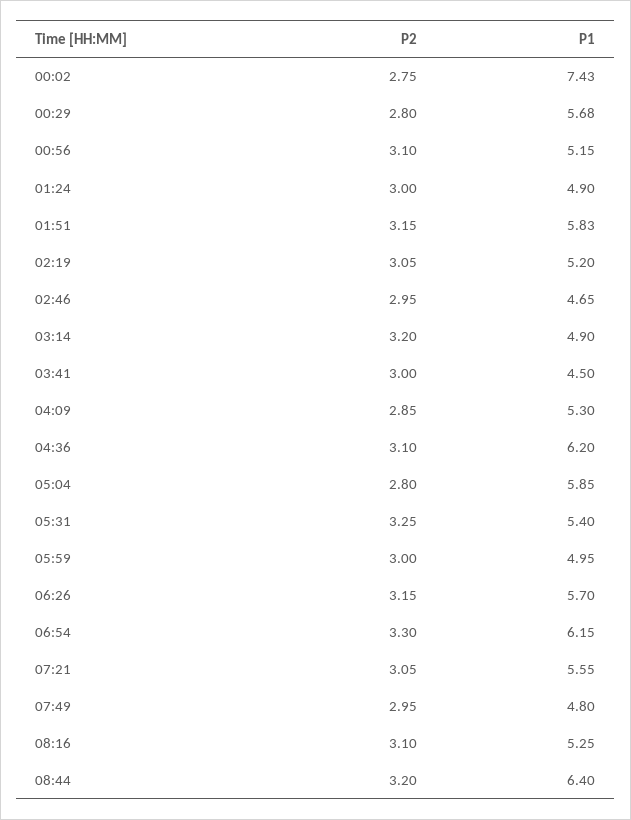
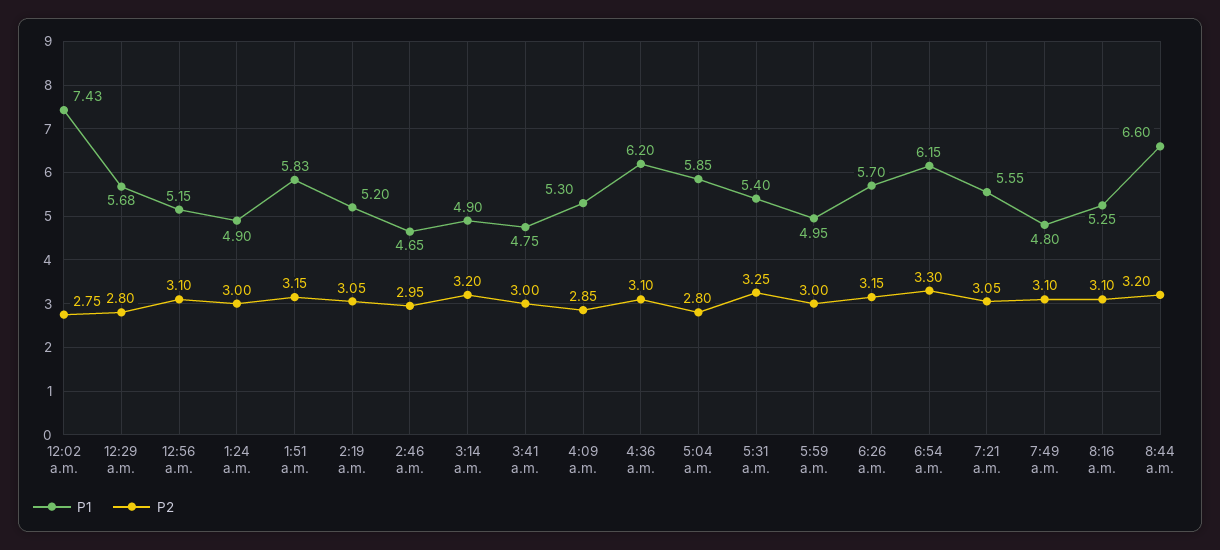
P1, 03:41: 4.5 -> 4.75
P2, 07:49: 2.95 -> 3.1
P1, 08:44: 6.4 -> 6.6

